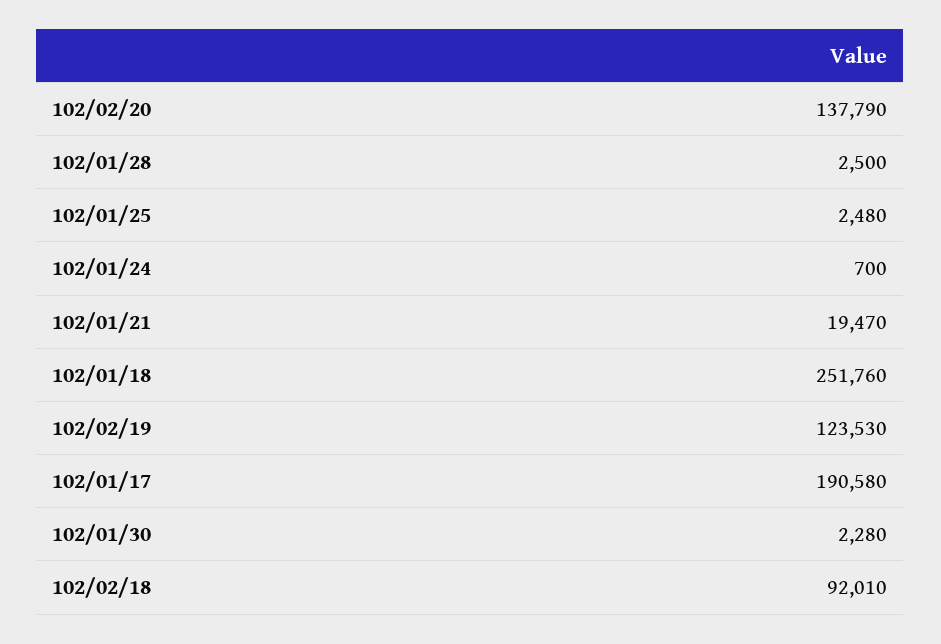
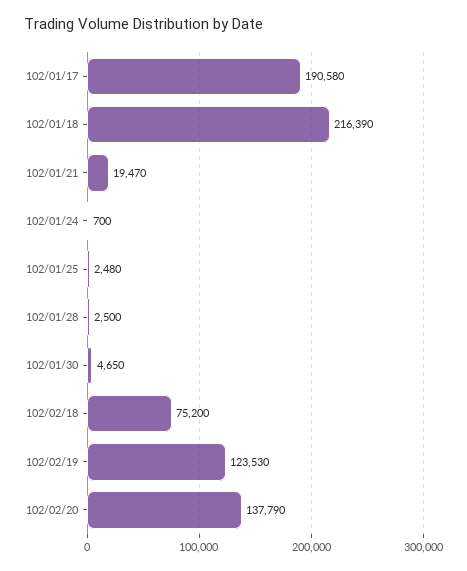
102/01/18: 251760 -> 216390
102/01/30: 2280 -> 4650
102/02/18: 92010 -> 75200

